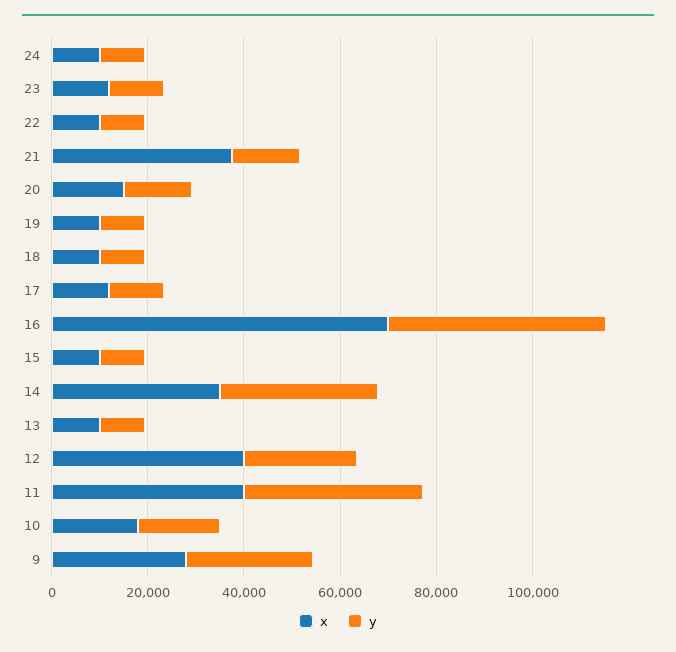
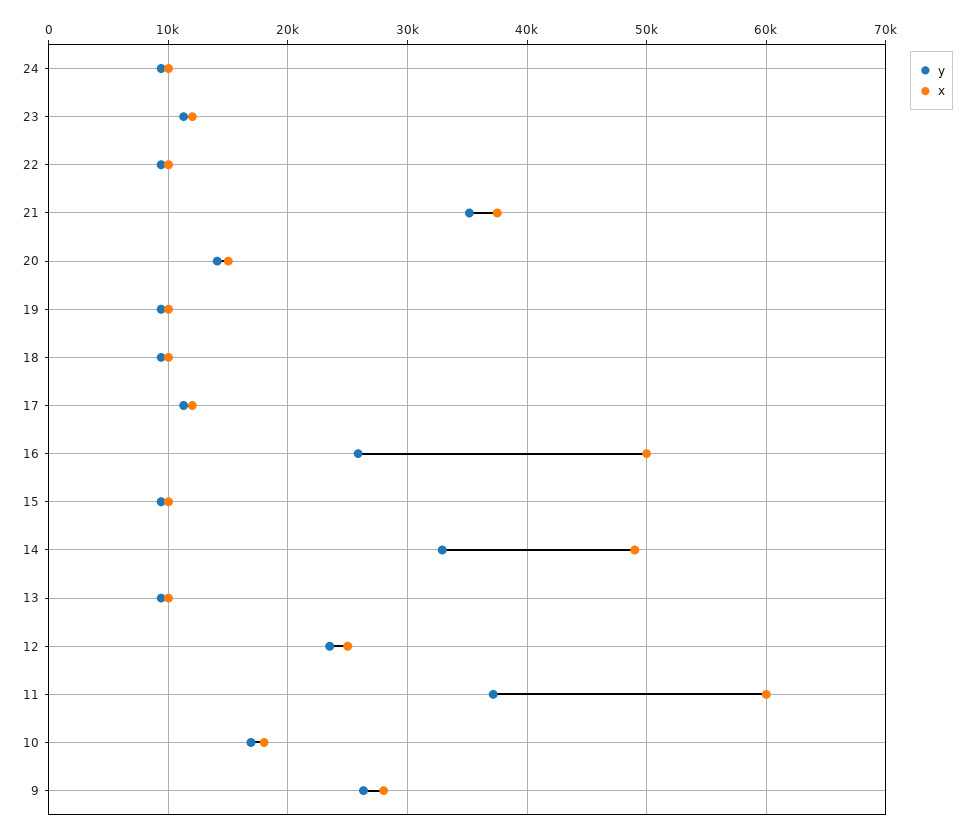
y, 21: 15000 -> 35000
x, 16: 70000 -> 50000
y, 16: 45000 -> 26000
x, 14: 35000 -> 49000
x, 12: 40000 -> 25000
x, 11: 40000 -> 60000

